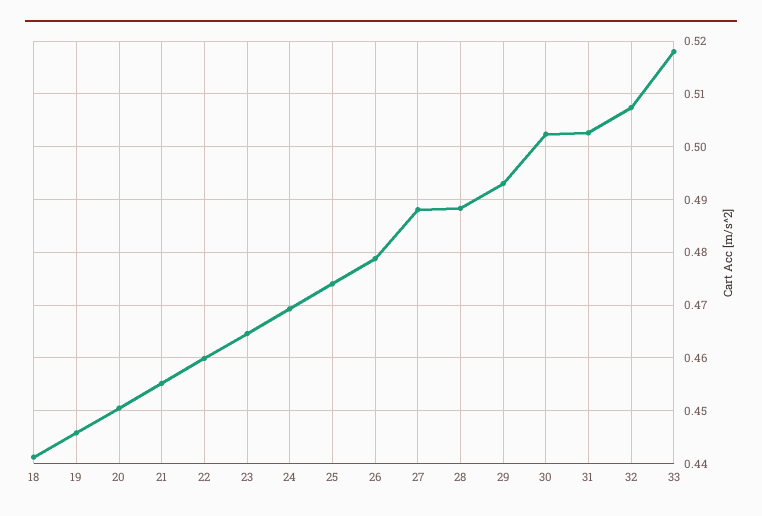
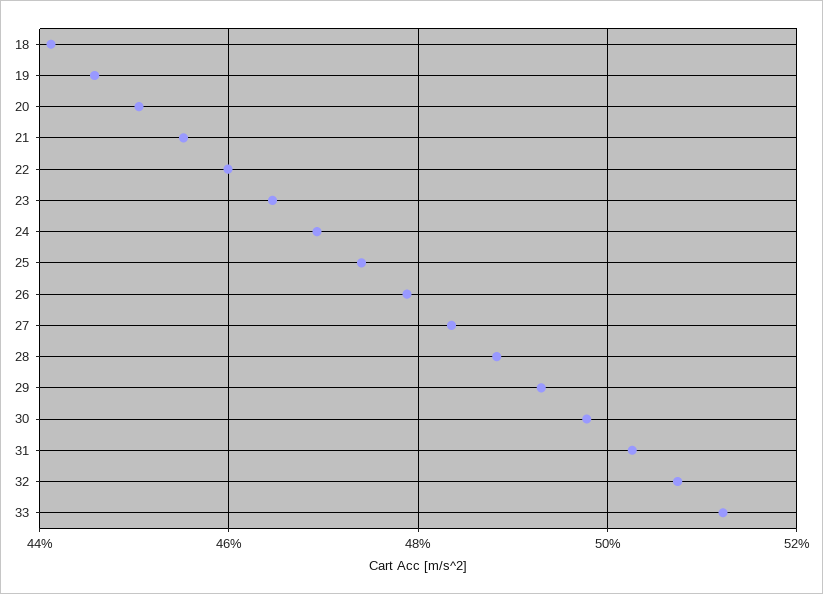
27: 0.488 -> 0.484
30: 0.502 -> 0.498
33: 0.518 -> 0.512

